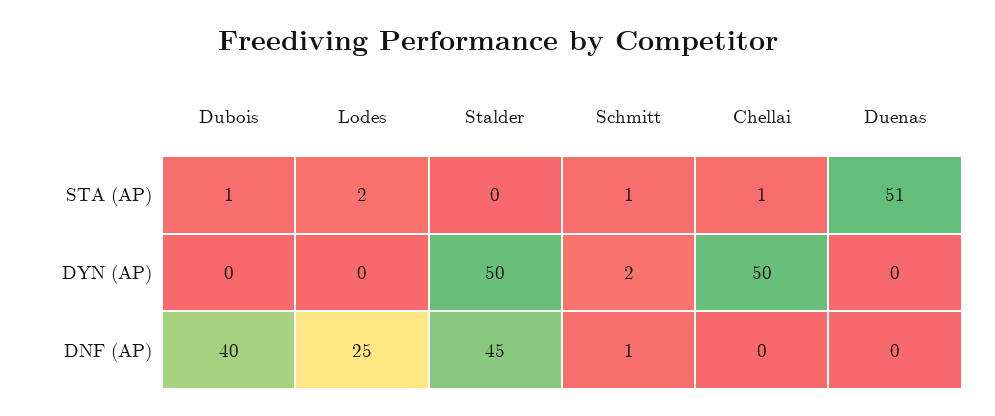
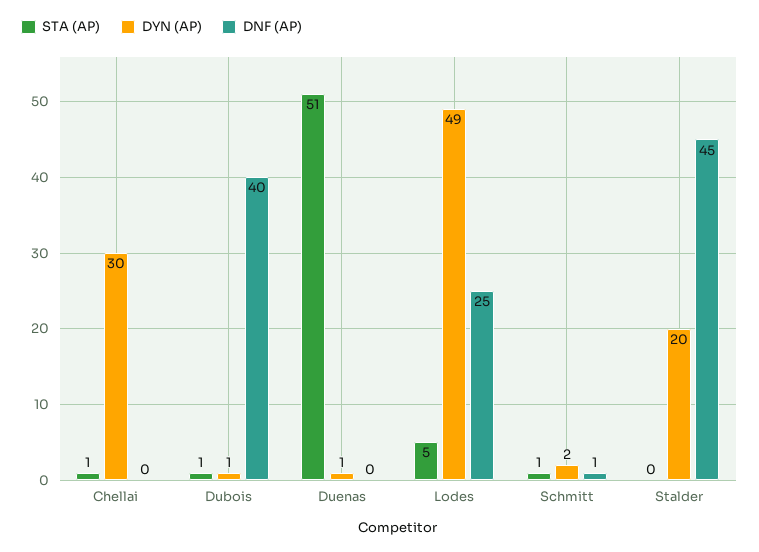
STA (AP), Lodes: 2 -> 5
DYN (AP), Dubois: 0 -> 1
DYN (AP), Lodes: 0 -> 49
DYN (AP), Stalder: 50 -> 20
DYN (AP), Chellai: 50 -> 30
DYN (AP), Duenas: 0 -> 1

